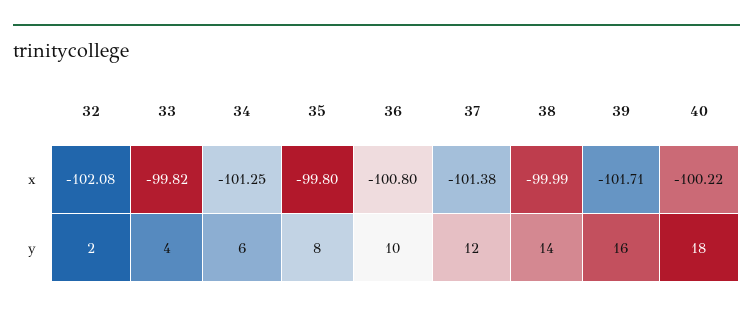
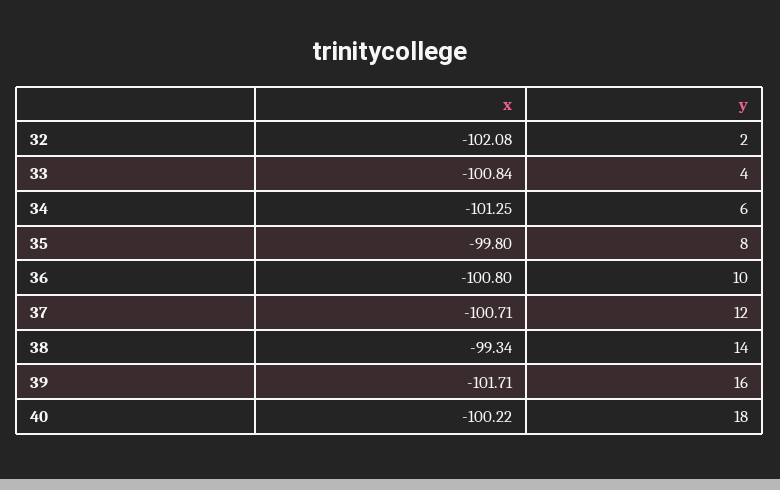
33, x: -99.82 -> -100.84
37, x: -101.38 -> -100.71
38, x: -99.99 -> -99.34

